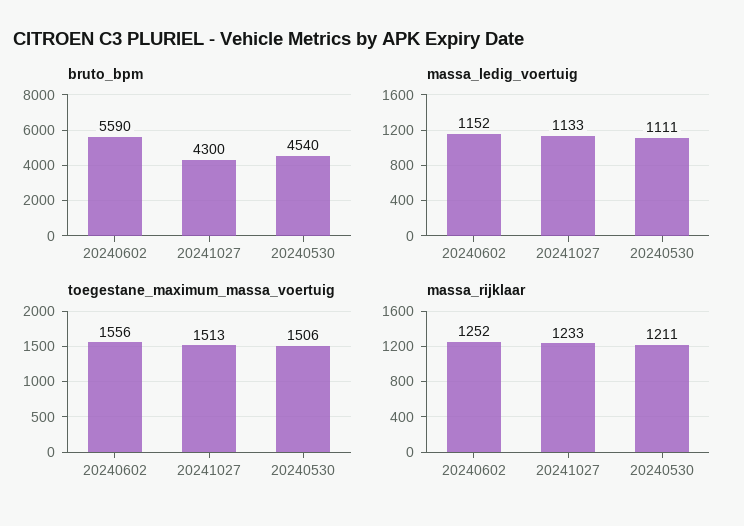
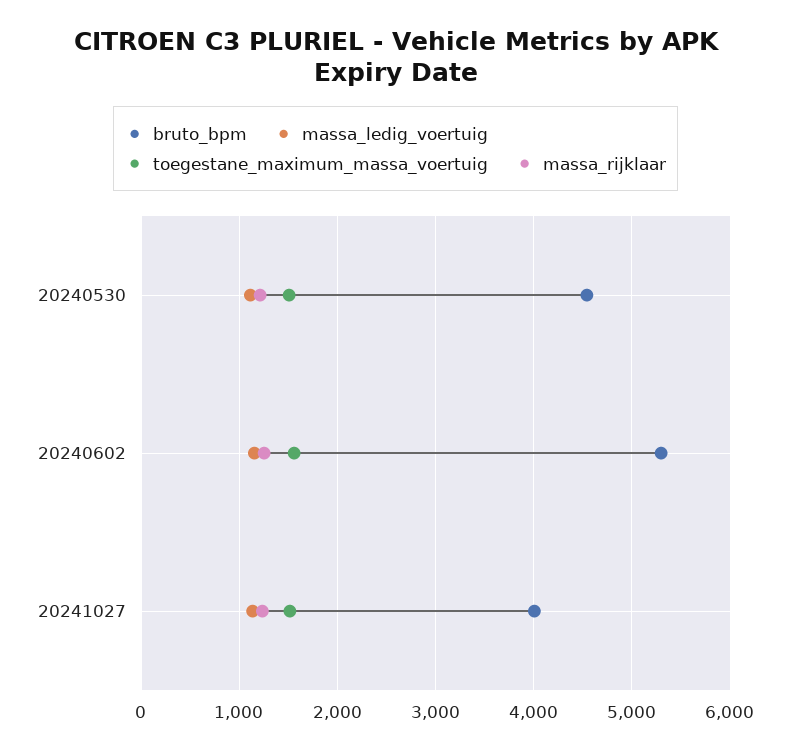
bruto_bpm, 20240602: 5590 -> 5300
bruto_bpm, 20241027: 4300 -> 4000

